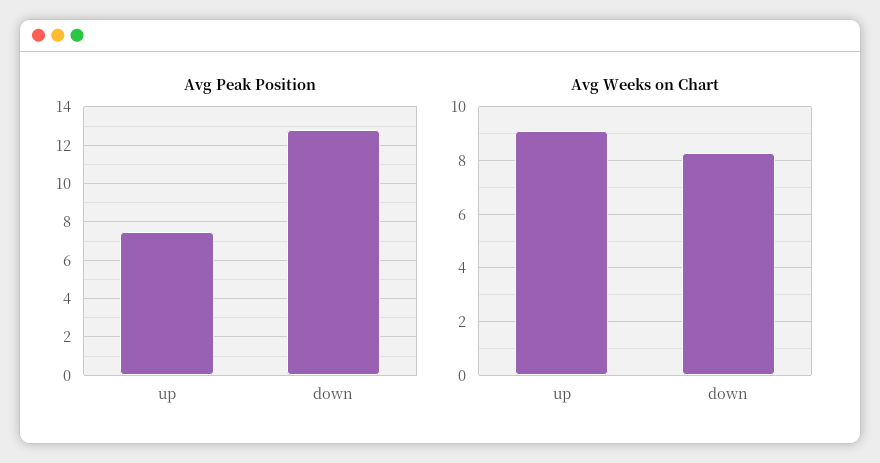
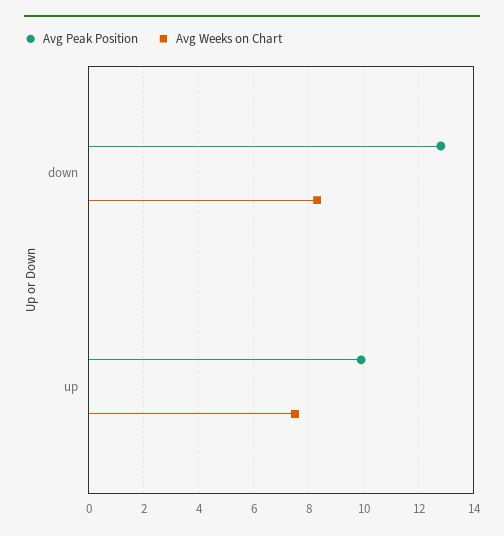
Avg Peak Position, up: 7.5 -> 10
Avg Weeks on Chart, up: 9 -> 7.5

